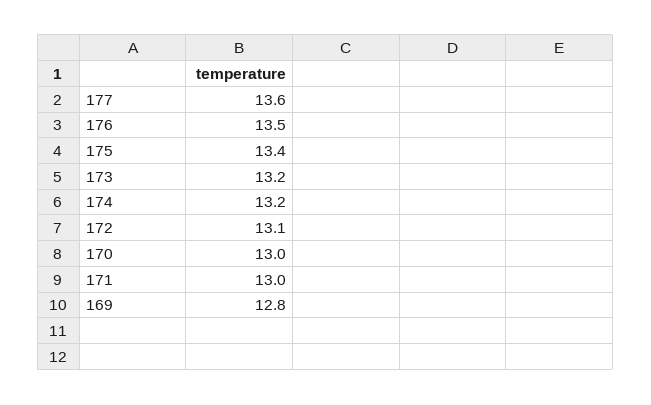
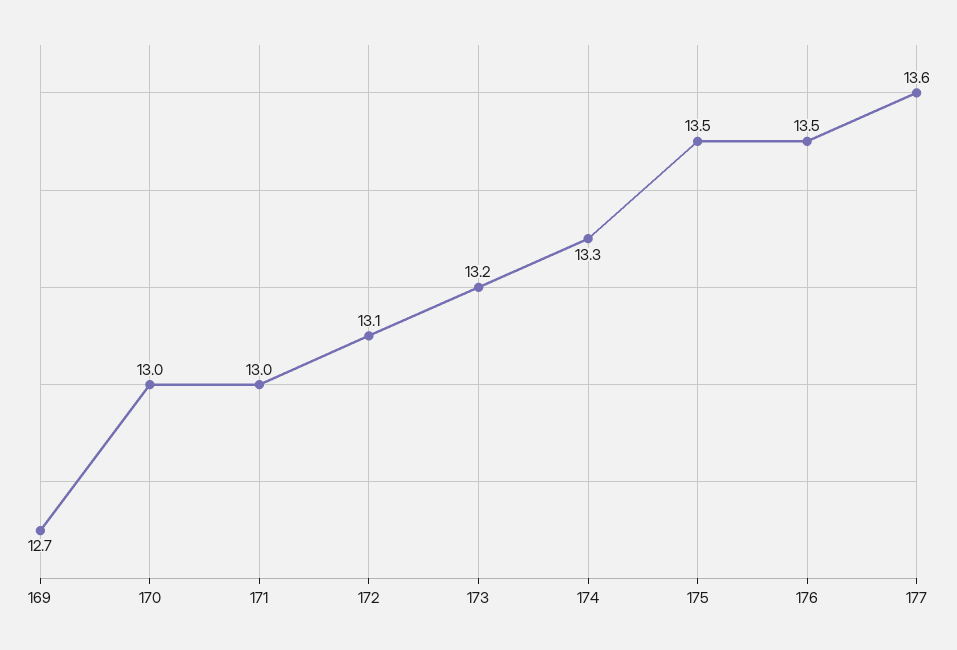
175: 13.4 -> 13.5
174: 13.2 -> 13.3
169: 12.8 -> 12.7

